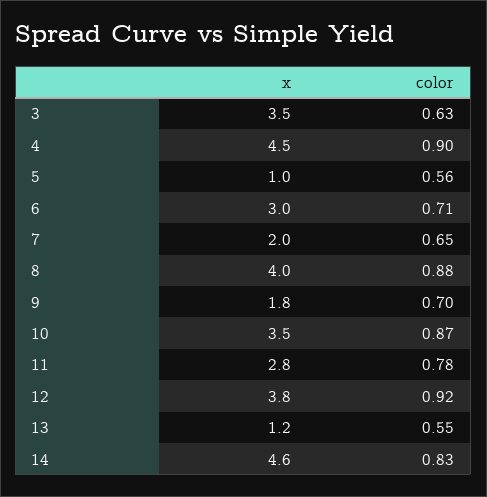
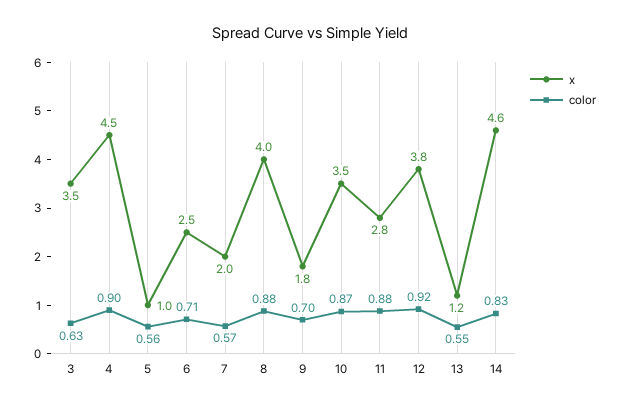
x, 6: 3 -> 2.5
color, 7: 0.65 -> 0.57
color, 11: 0.78 -> 0.88

